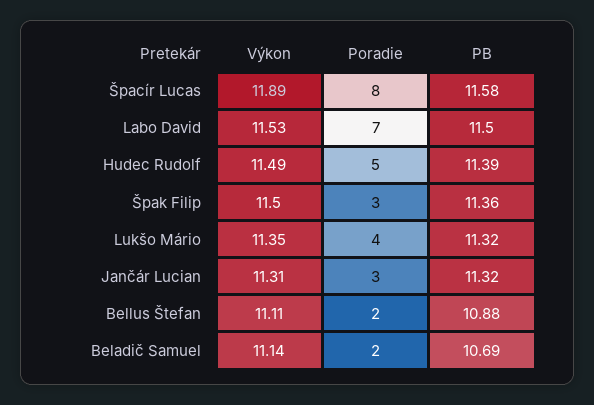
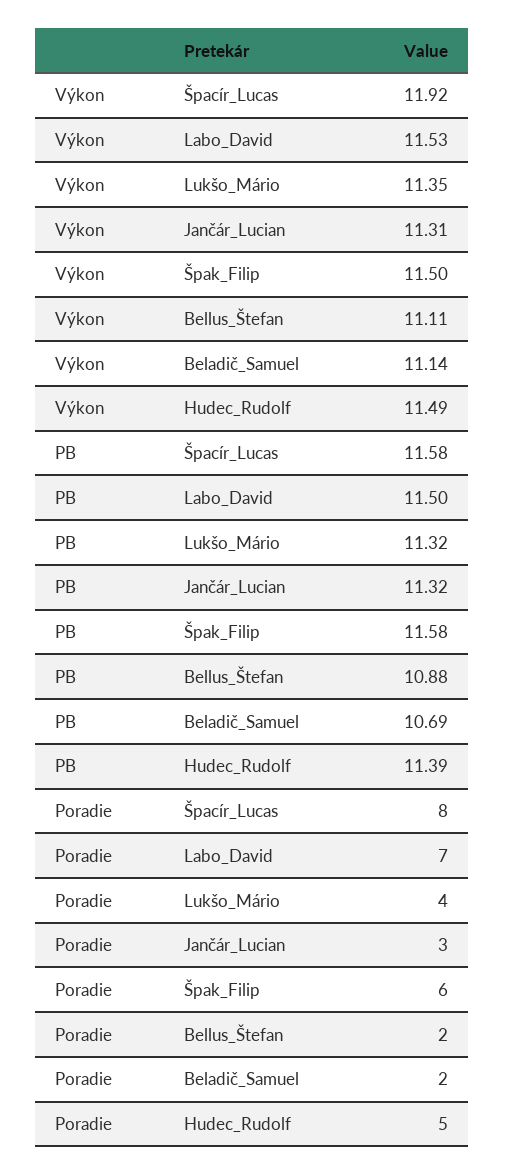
Výkon, Špacír Lucas: 11.89 -> 11.92
Poradie, Špak Filip: 3 -> 6
PB, Špak Filip: 11.36 -> 11.58

